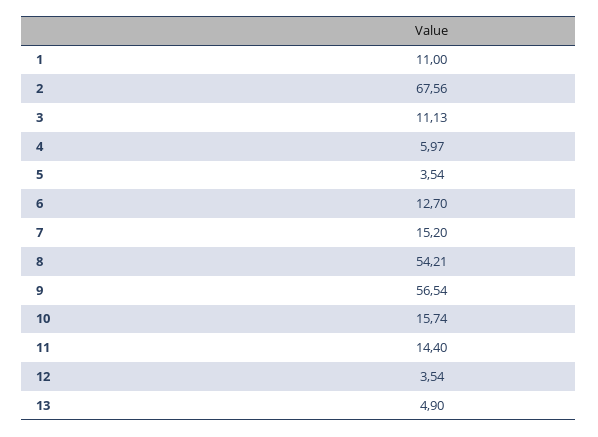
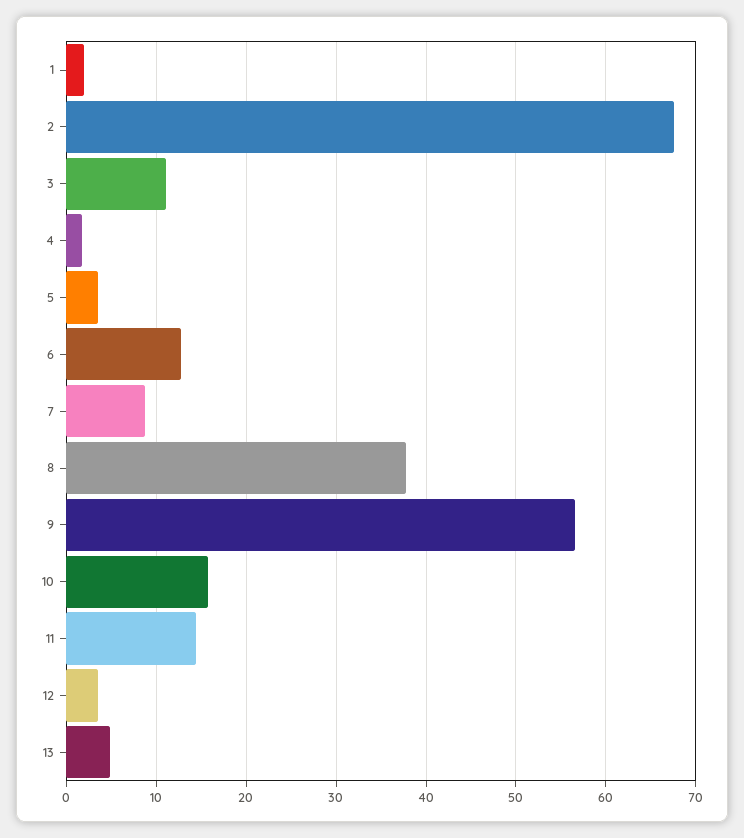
1: 11 -> 2
4: 5.97 -> 2
7: 15.2 -> 9
8: 54.21 -> 38

